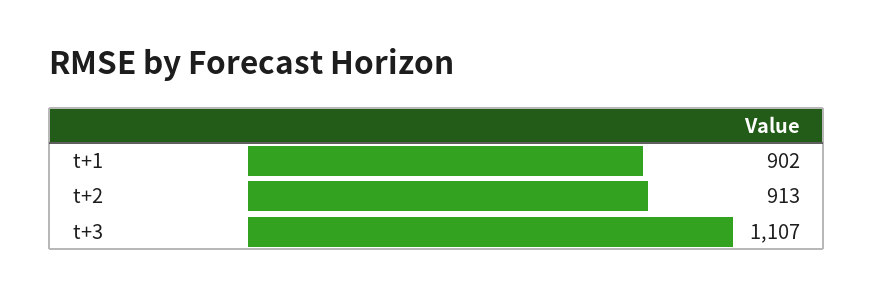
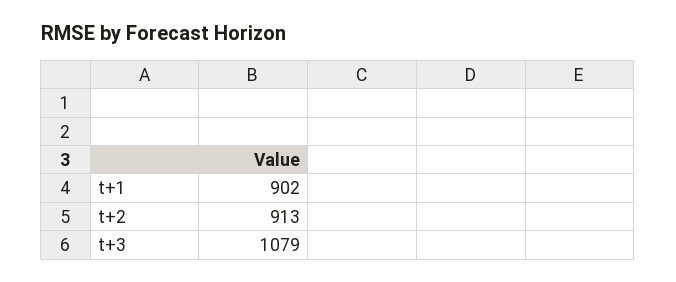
t+3: 1107 -> 1079

